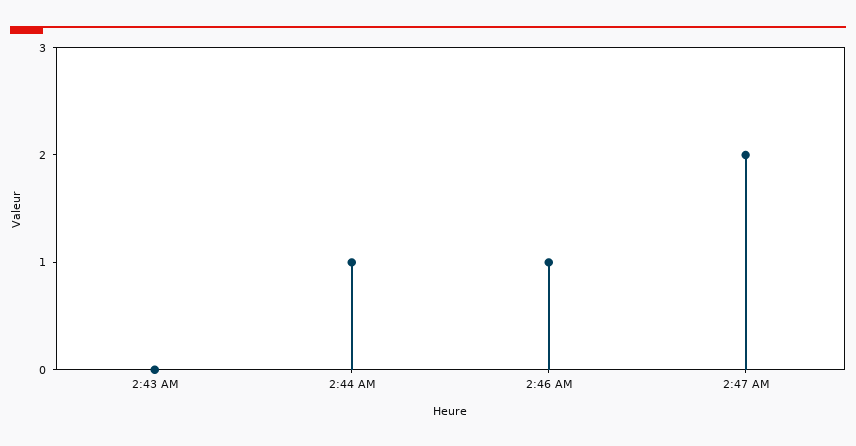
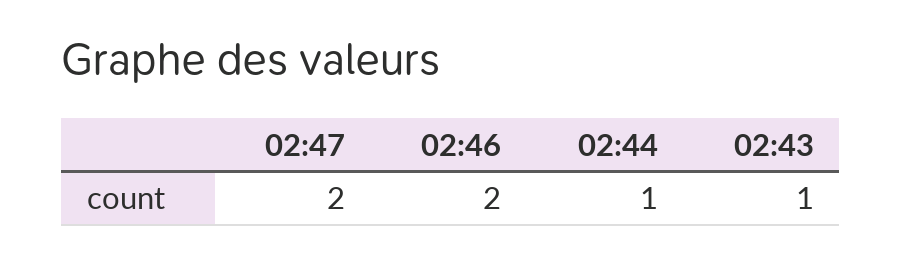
2:43 AM: 0 -> 1
2:46 AM: 1 -> 2

